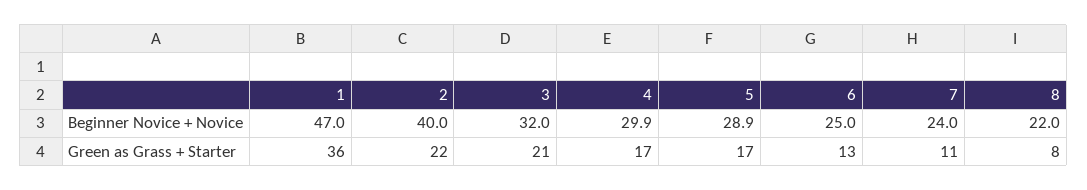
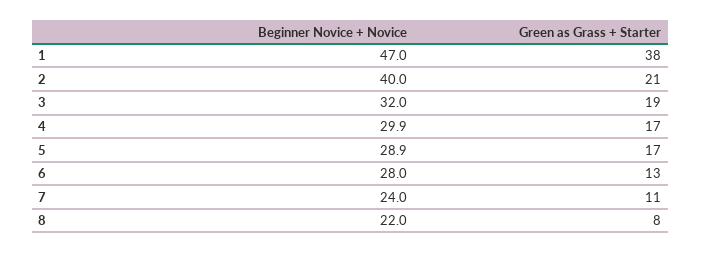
6, Beginner Novice + Novice: 25 -> 28
1, Green as Grass + Starter: 36 -> 38
2, Green as Grass + Starter: 22 -> 21
3, Green as Grass + Starter: 21 -> 19

